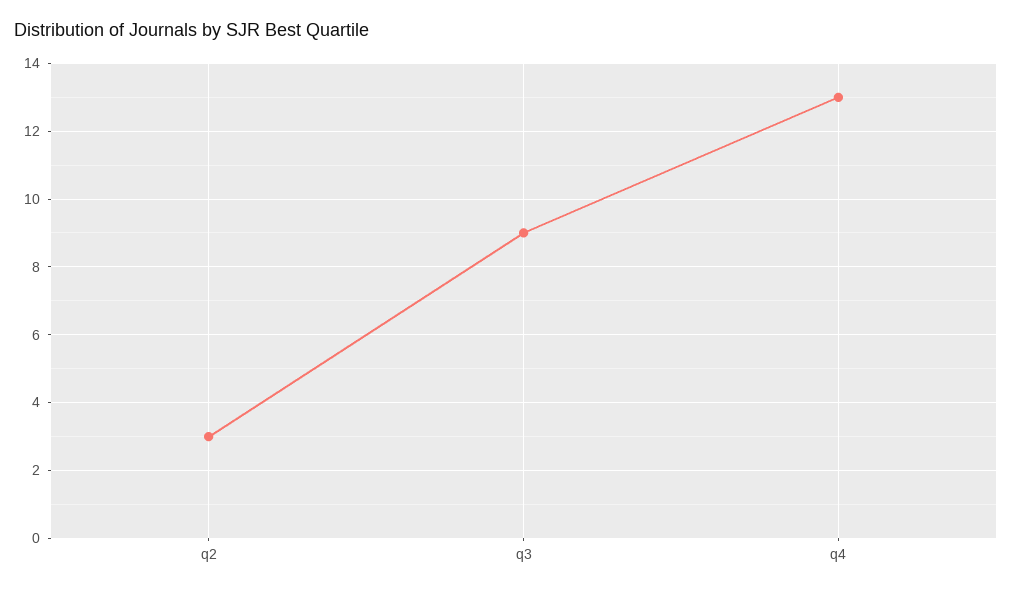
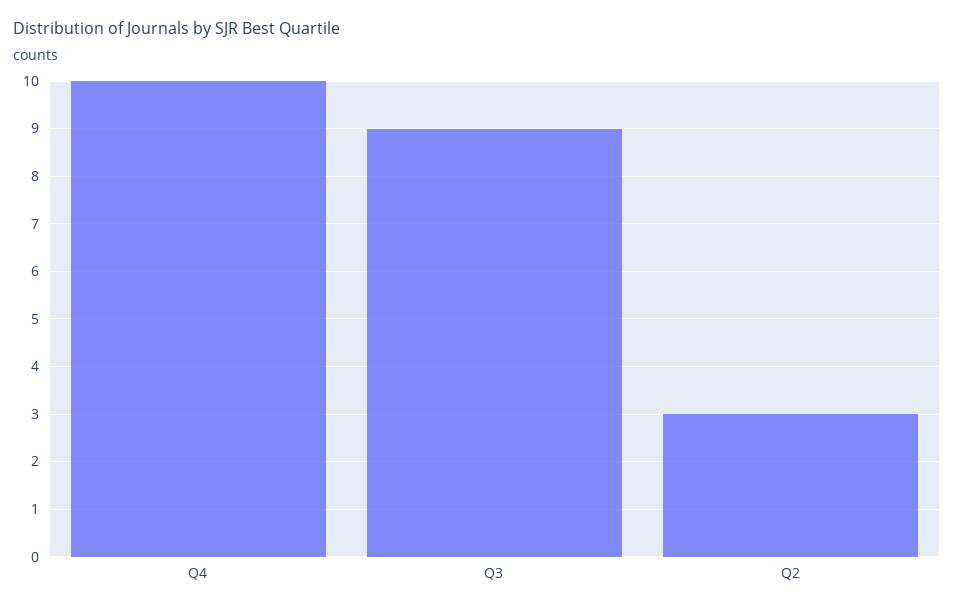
q4: 13 -> 10

